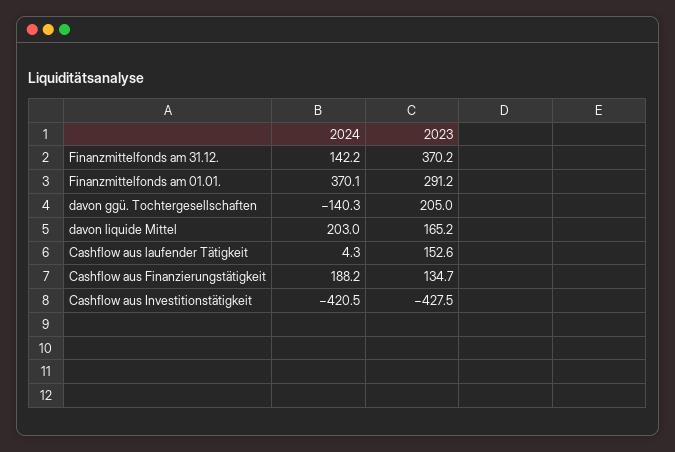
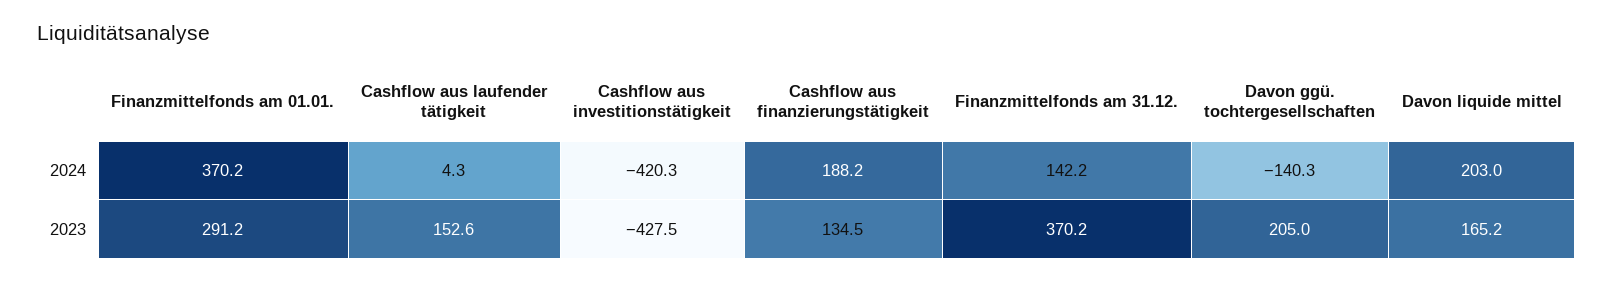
2024, Finanzmittelfonds am 01.01.: 370.1 -> 370.2
2023, Cashflow aus Finanzierungstätigkeit: 134.7 -> 134.5
2024, Cashflow aus Investitionstätigkeit: -420.5 -> -420.3

